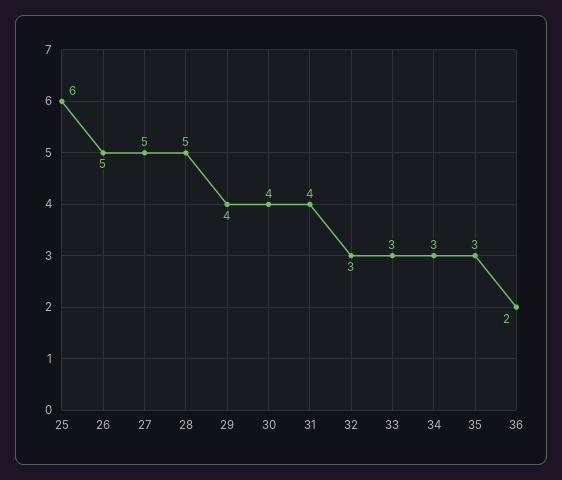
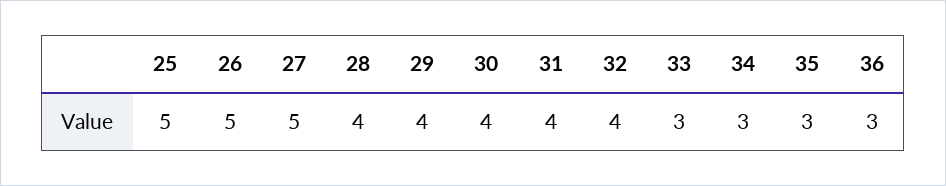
25: 6 -> 5
28: 5 -> 4
32: 3 -> 4
36: 2 -> 3

